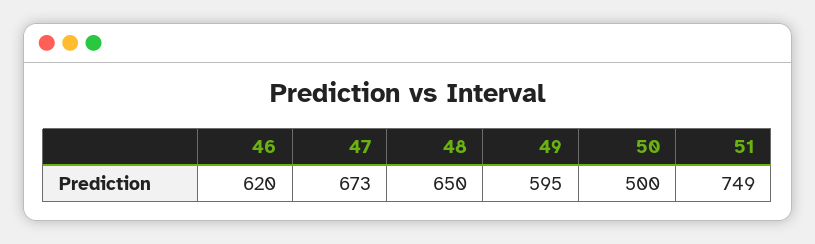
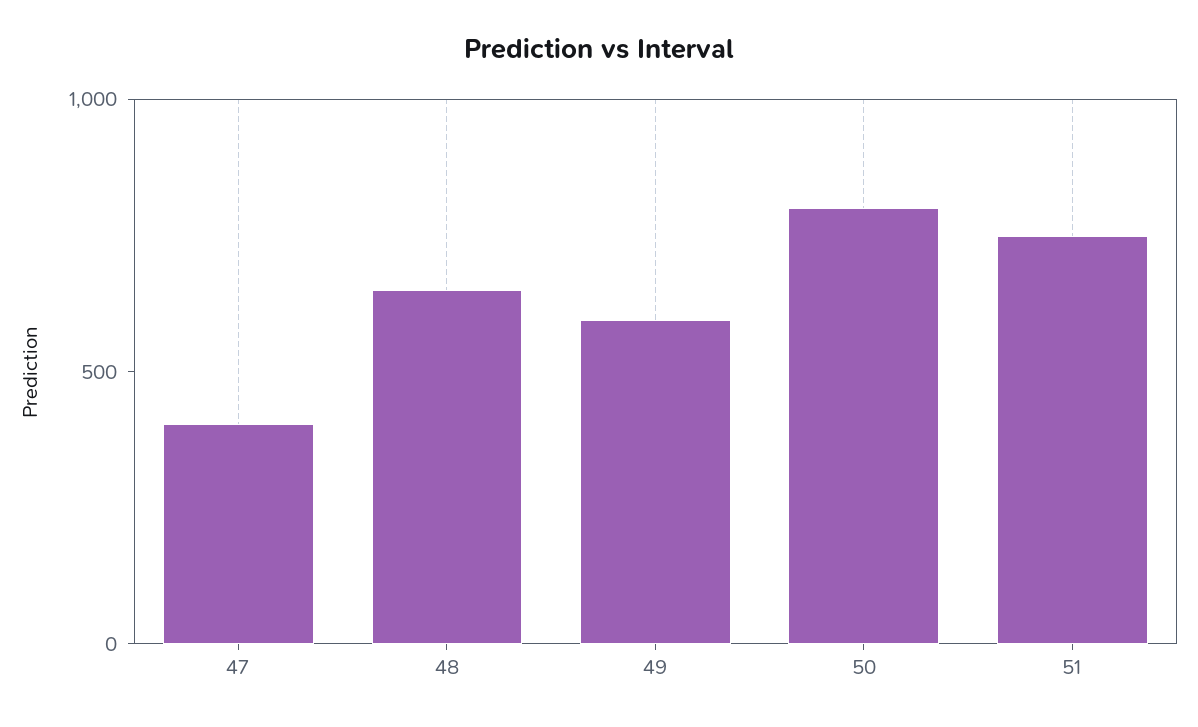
46: 620 -> none
47: 673 -> 400
50: 500 -> 800

